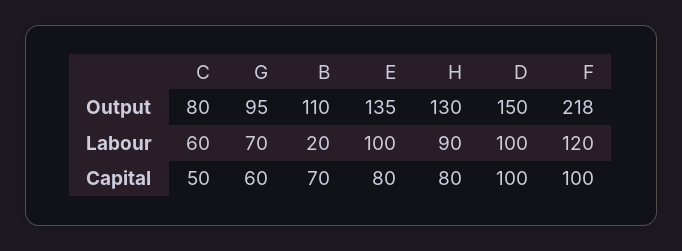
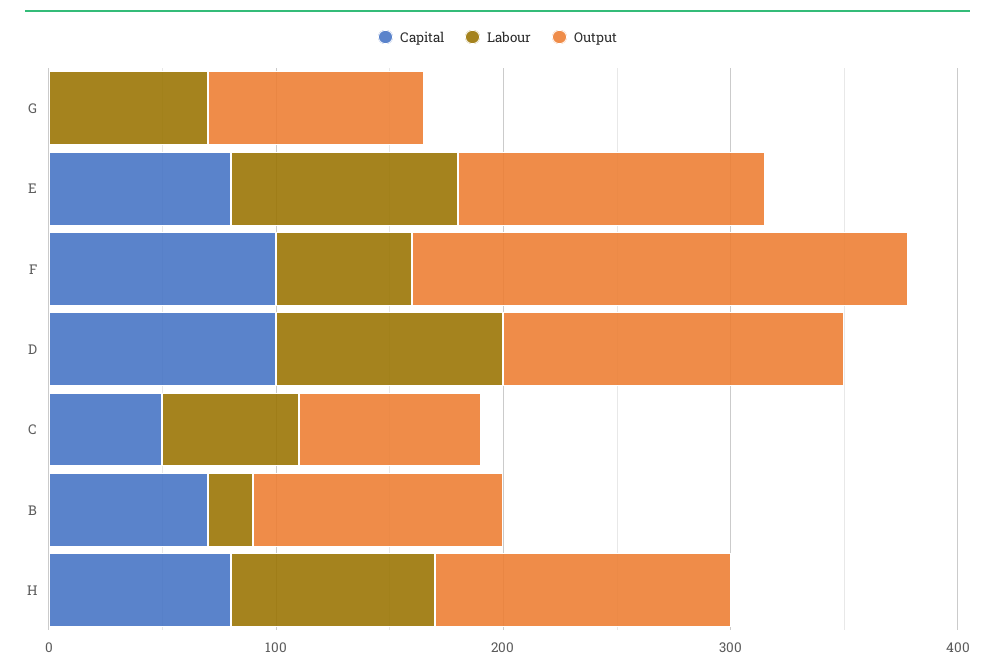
Labour, F: 120 -> 60
Capital, G: 60 -> 0

